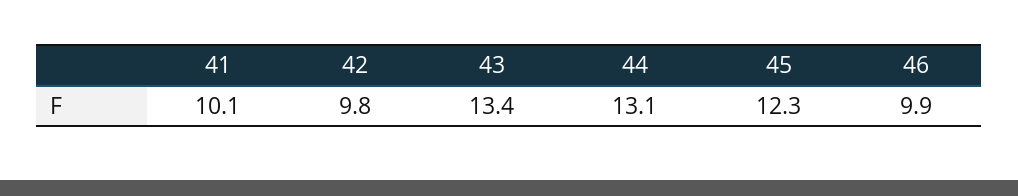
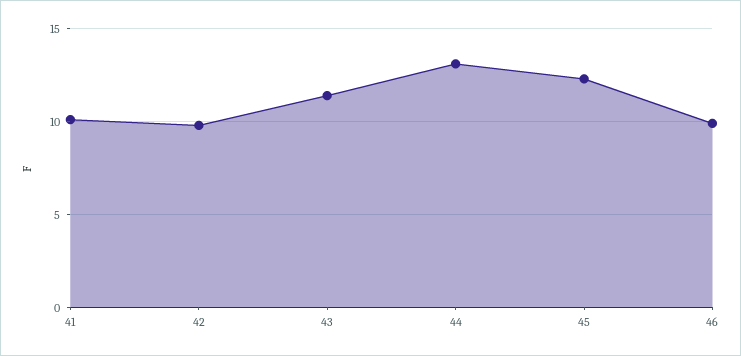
43: 13.4 -> 11.5

